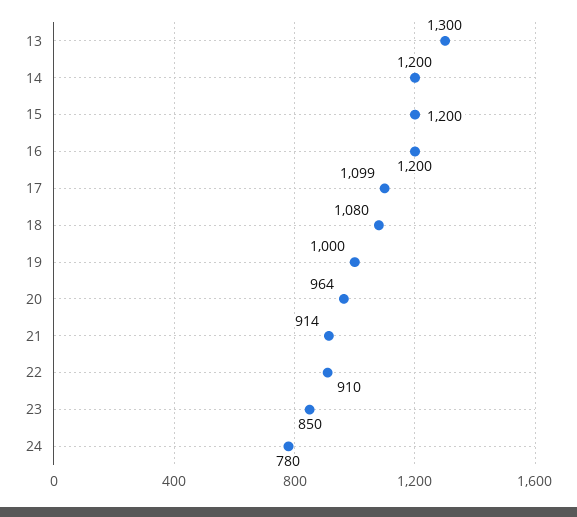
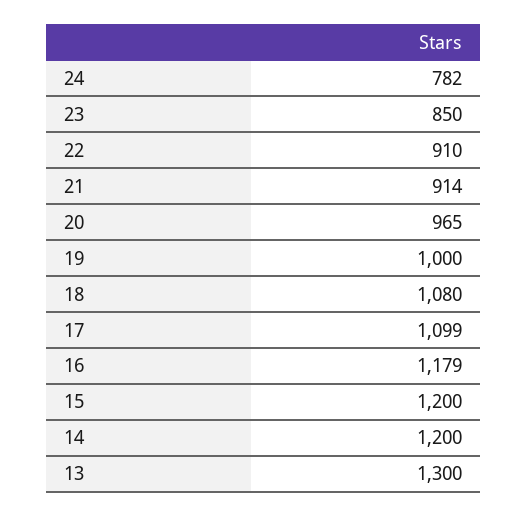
16: 1200 -> 1179
20: 964 -> 965
24: 780 -> 782

